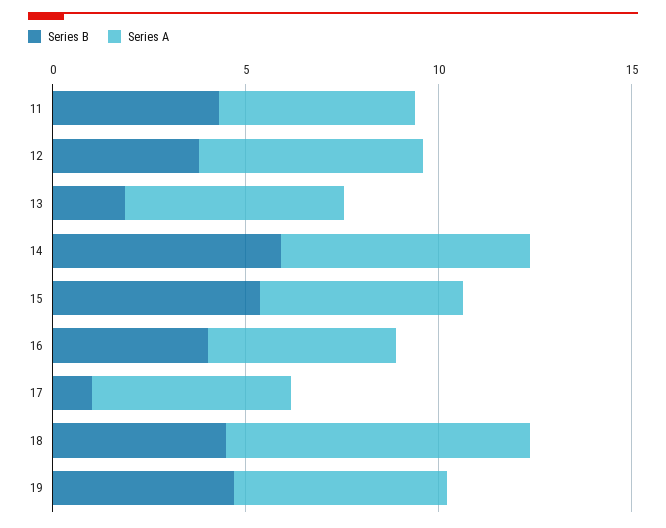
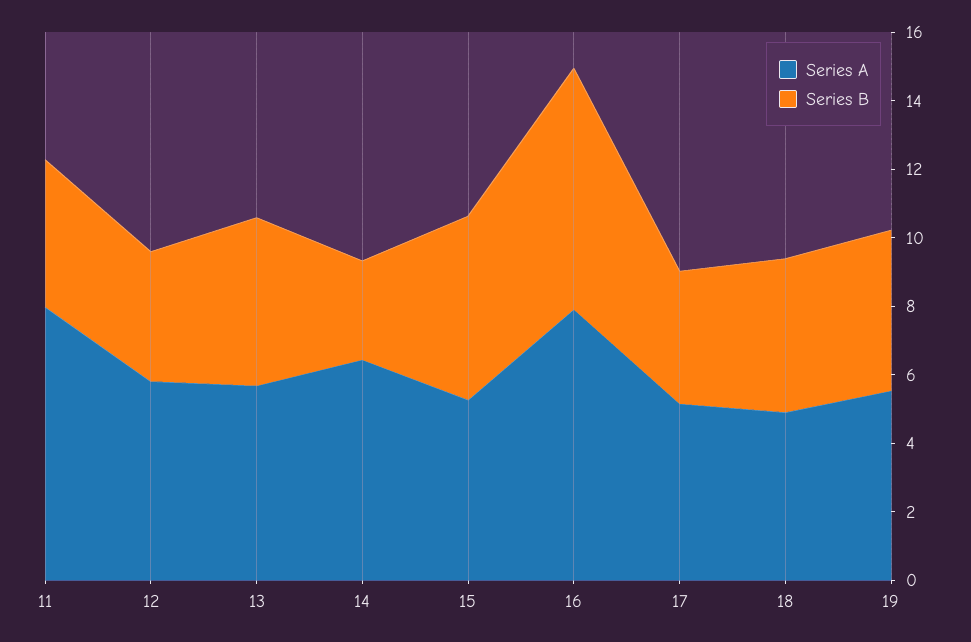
Series A, 11: 5 -> 8
Series B, 13: 2 -> 5
Series B, 14: 6 -> 3
Series B, 16: 4 -> 7
Series A, 16: 5 -> 8
Series B, 17: 1 -> 4
Series A, 18: 8 -> 5

